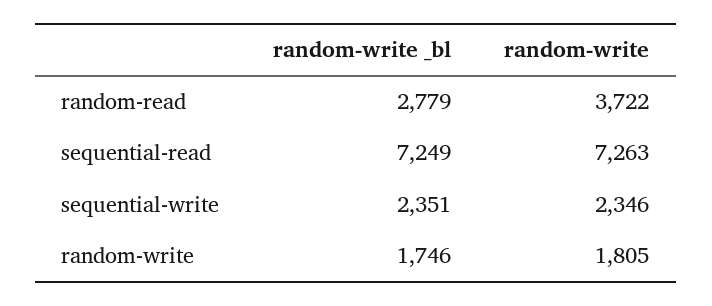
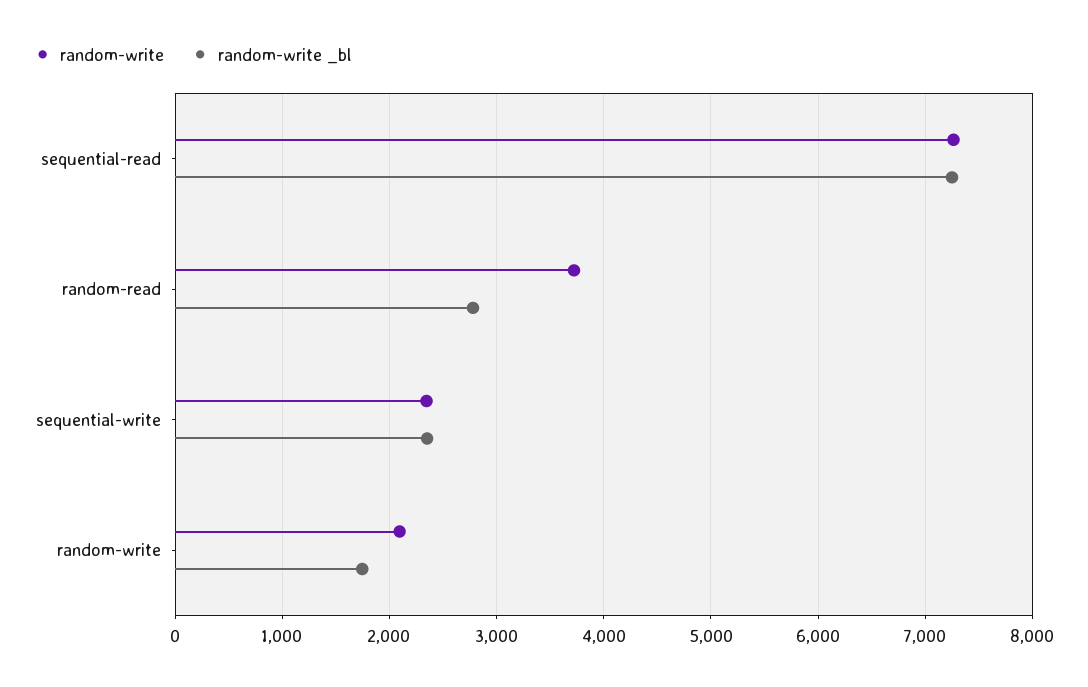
random-write, random-write: 1805 -> 2100

